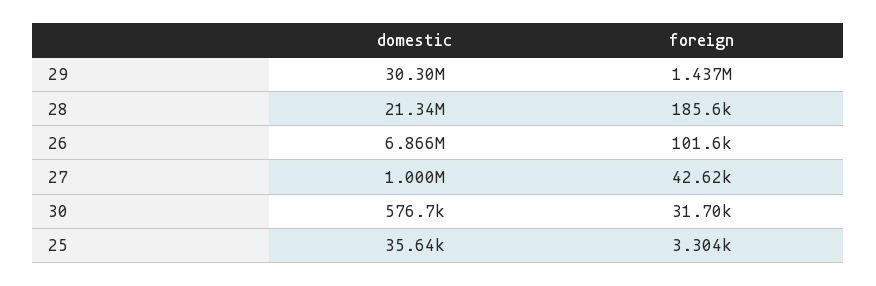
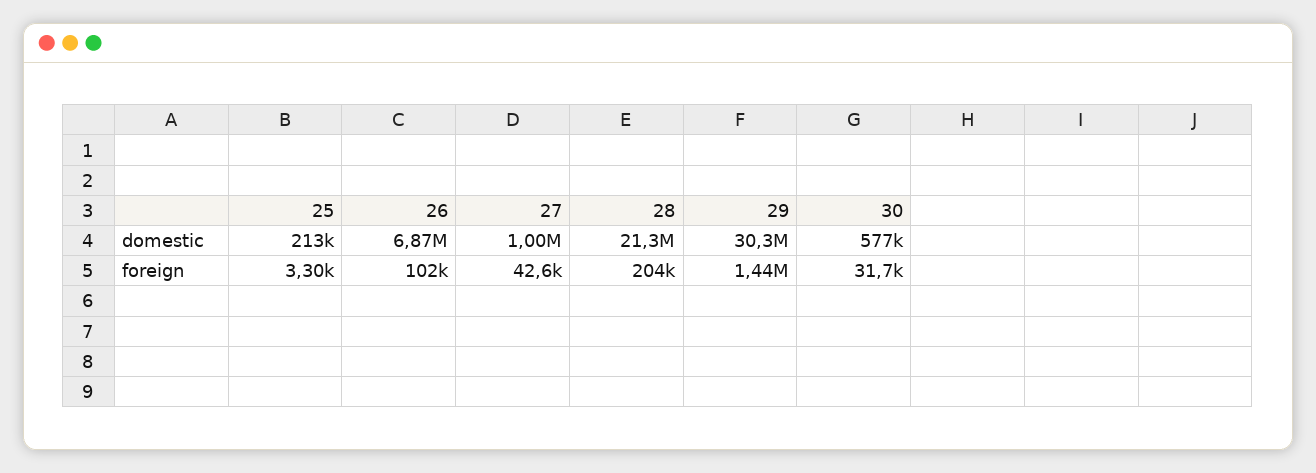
foreign, 28: 185600 -> 204000
domestic, 25: 35640 -> 213000

